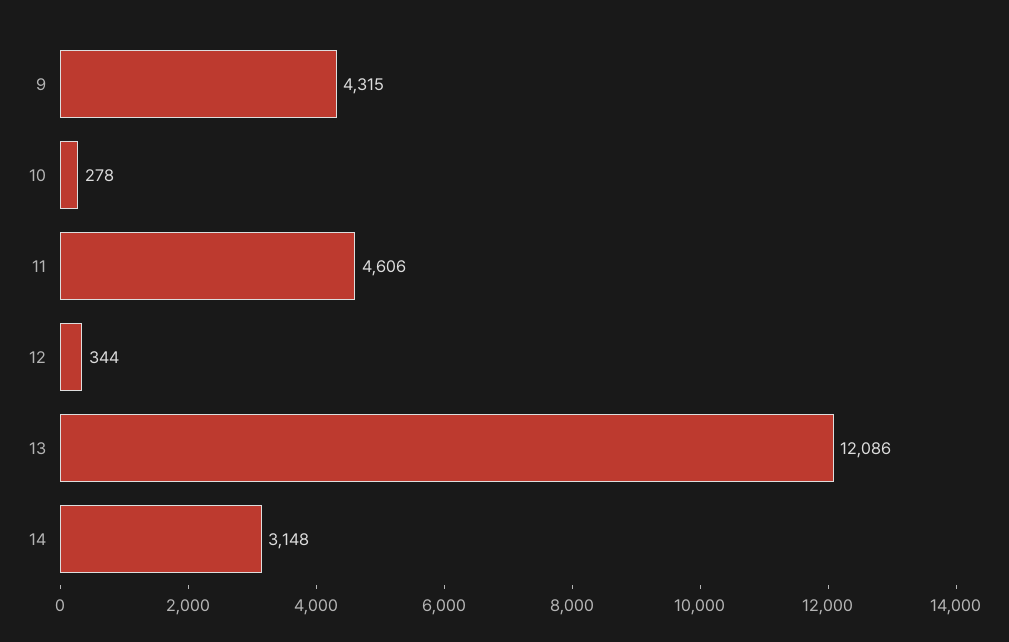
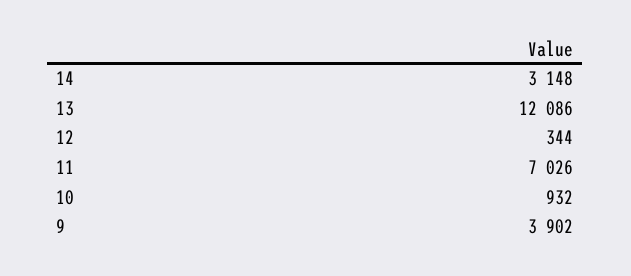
9: 4315 -> 3902
10: 278 -> 932
11: 4606 -> 7026

